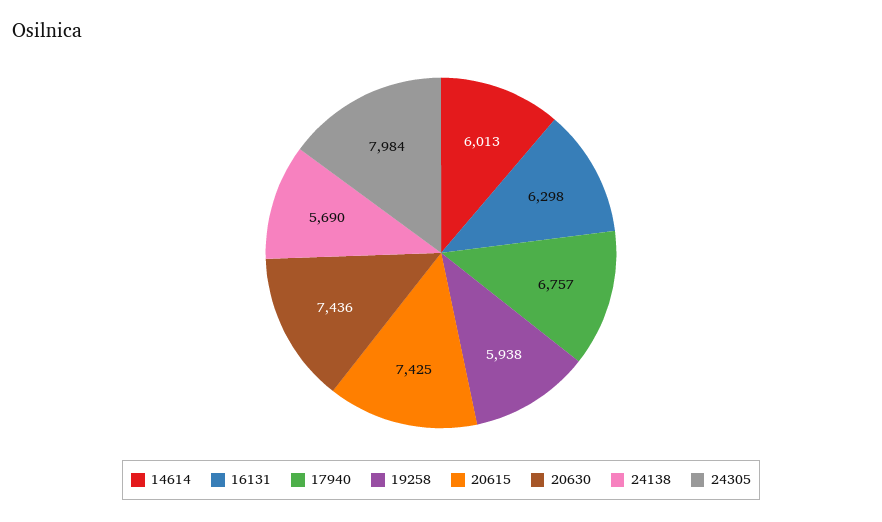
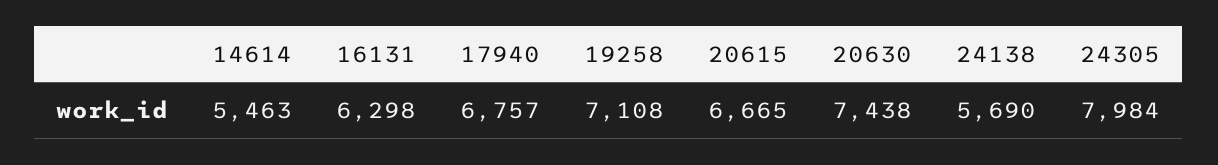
14614: 6013 -> 5463
19258: 5938 -> 7108
20615: 7425 -> 6665
20630: 7436 -> 7438

